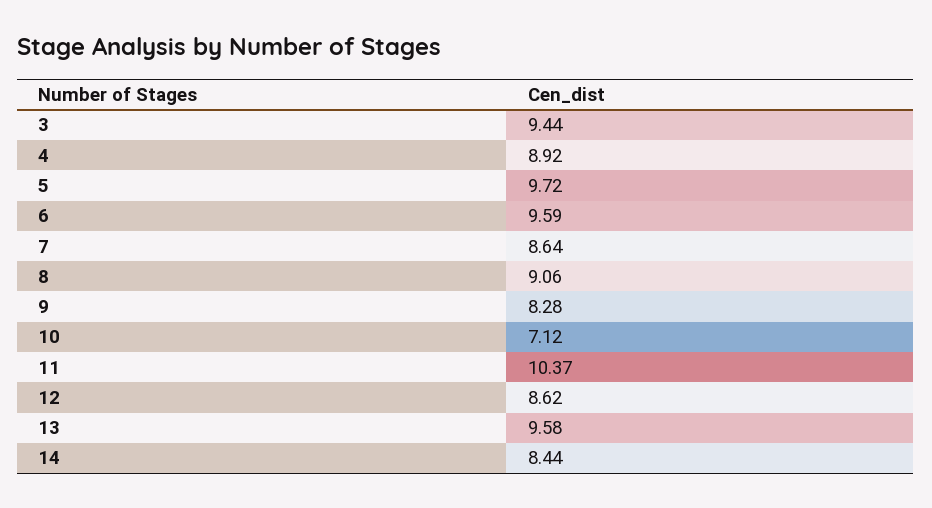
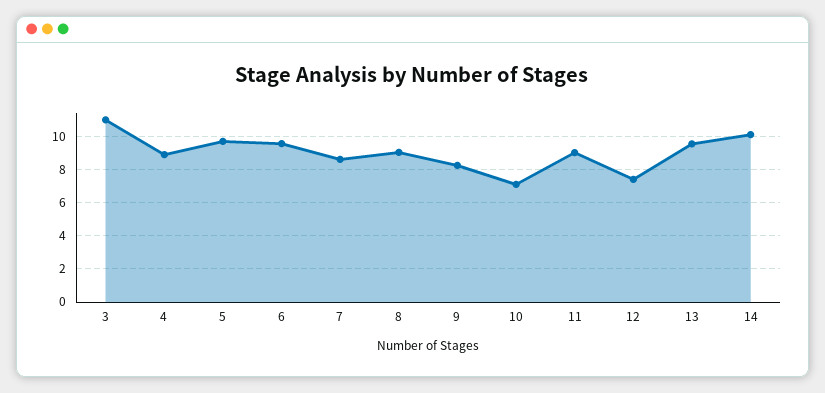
3: 9.44 -> 11
11: 10.37 -> 9
12: 8.62 -> 7.5
14: 8.44 -> 10

